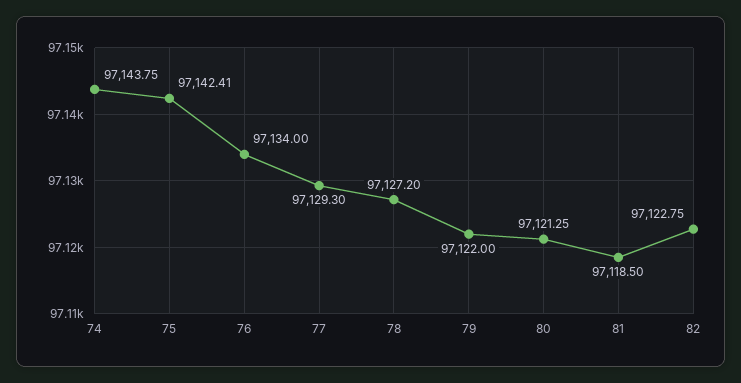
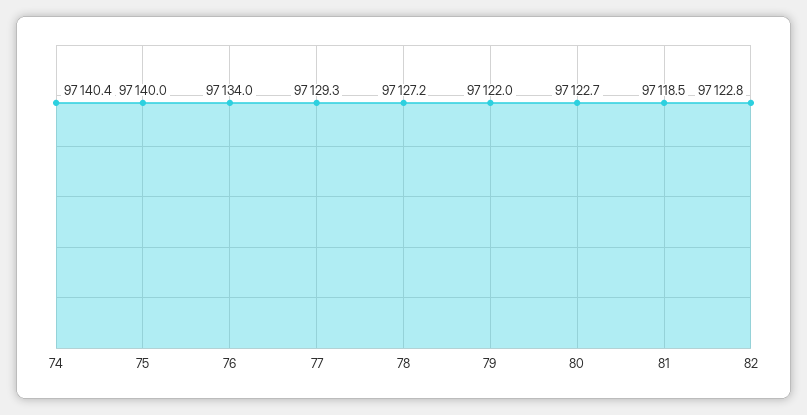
74: 97143.75 -> 97140.4
75: 97142.41 -> 97140
80: 97121.25 -> 97122.7

